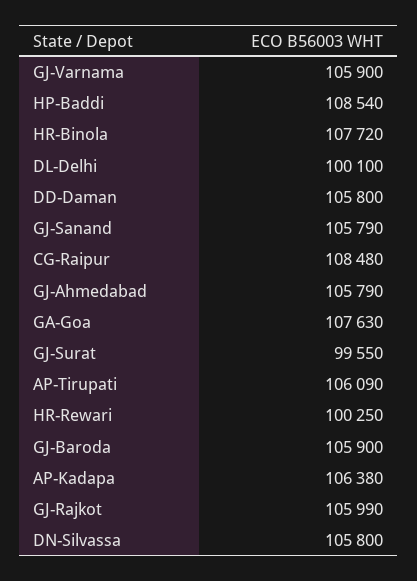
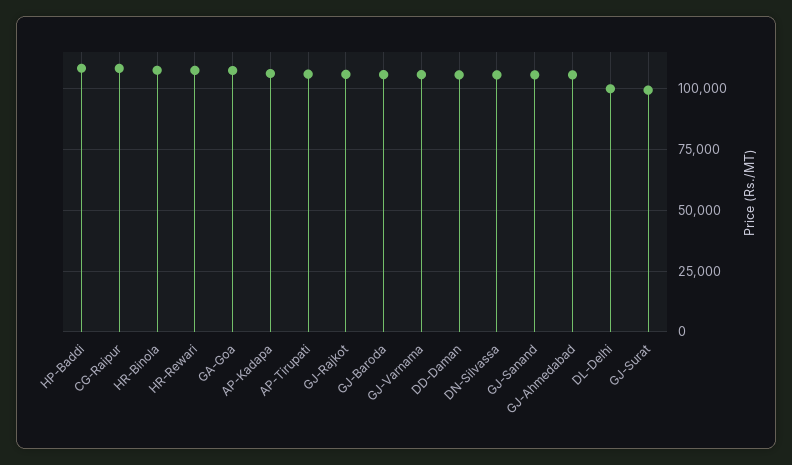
HR-Rewari: 100250 -> 107500

